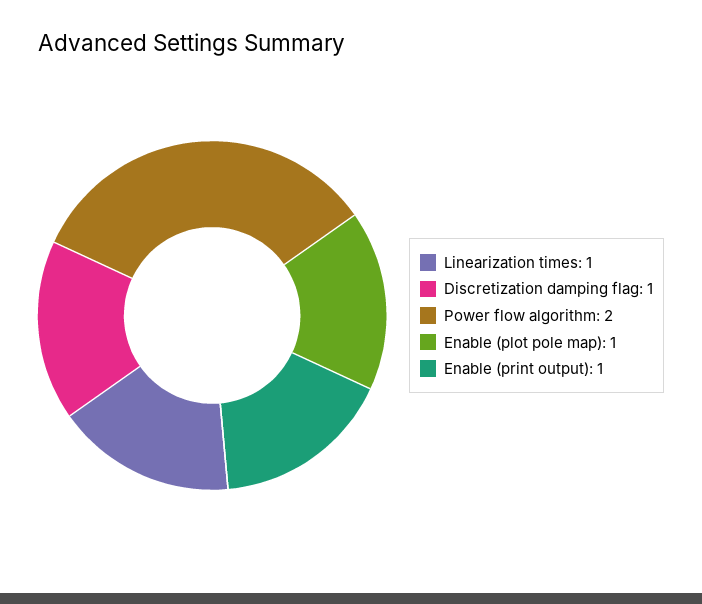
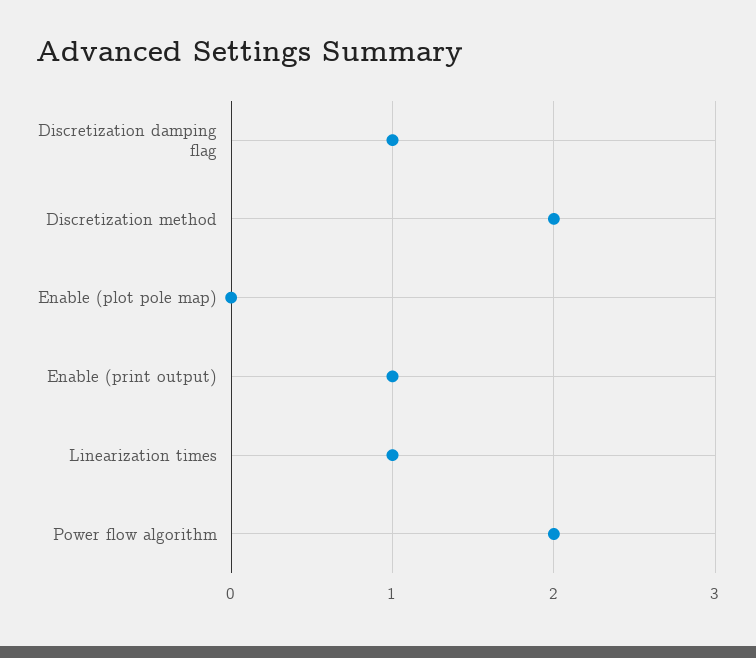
Enable (plot pole map): 1 -> 0
Discretization method: none -> 2

